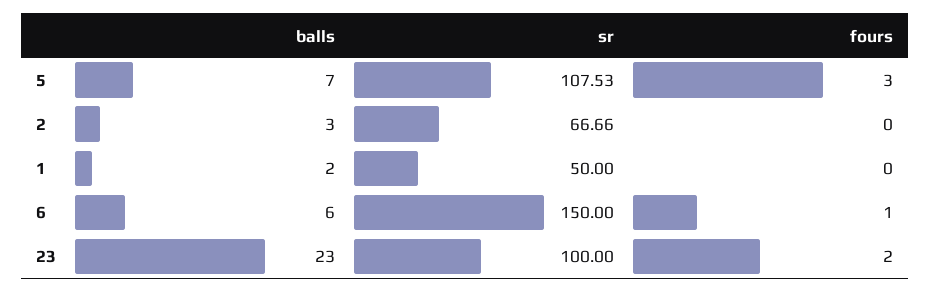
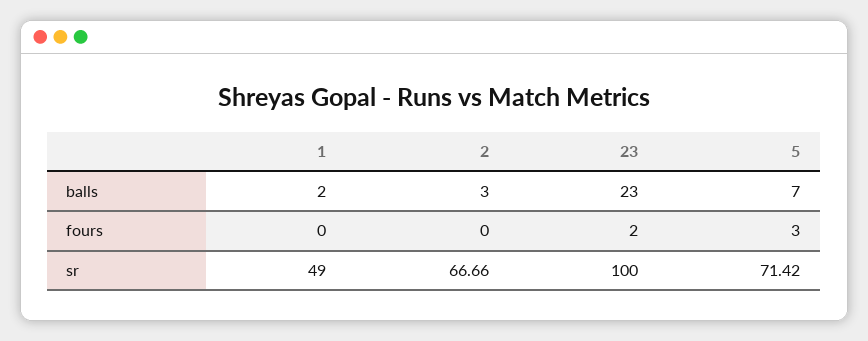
sr, 5: 107.53 -> 71.42
sr, 1: 50 -> 49
balls, 6: 6 -> none
sr, 6: 150 -> none
fours, 6: 1 -> none

